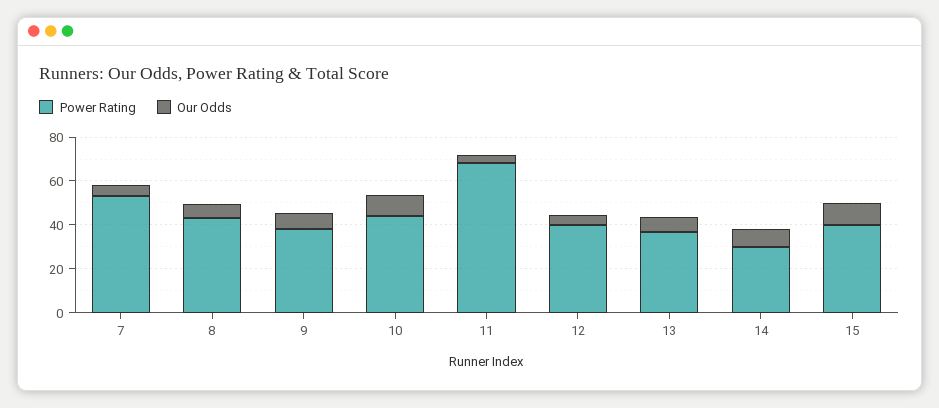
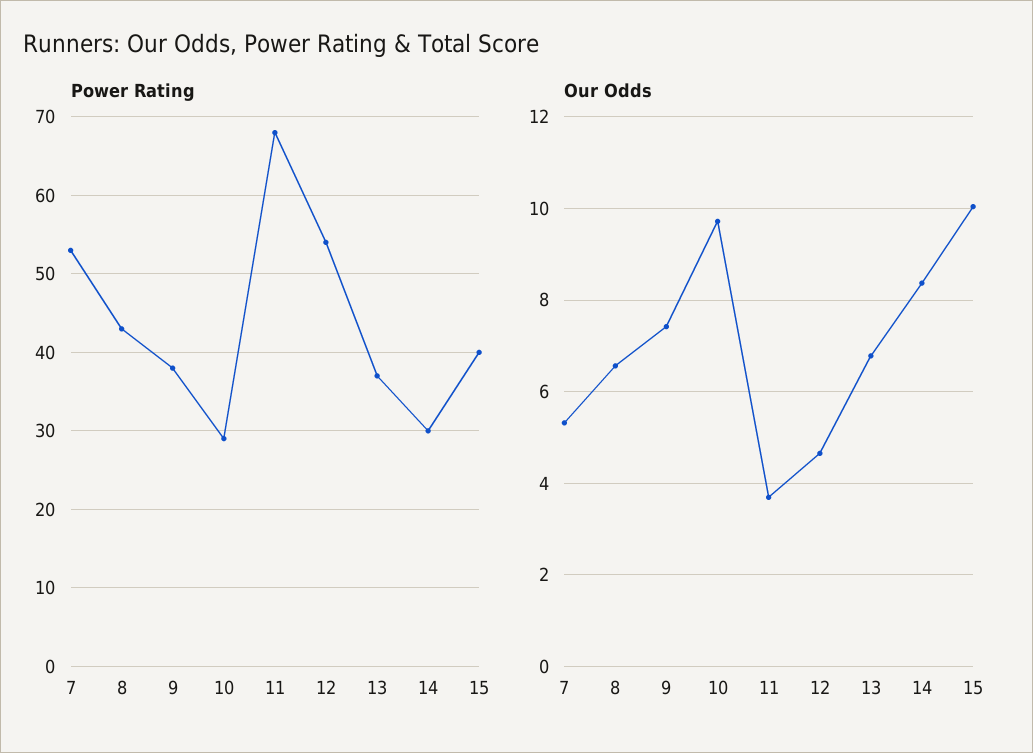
Power Rating, 10: 45 -> 29
Power Rating, 12: 40 -> 54

